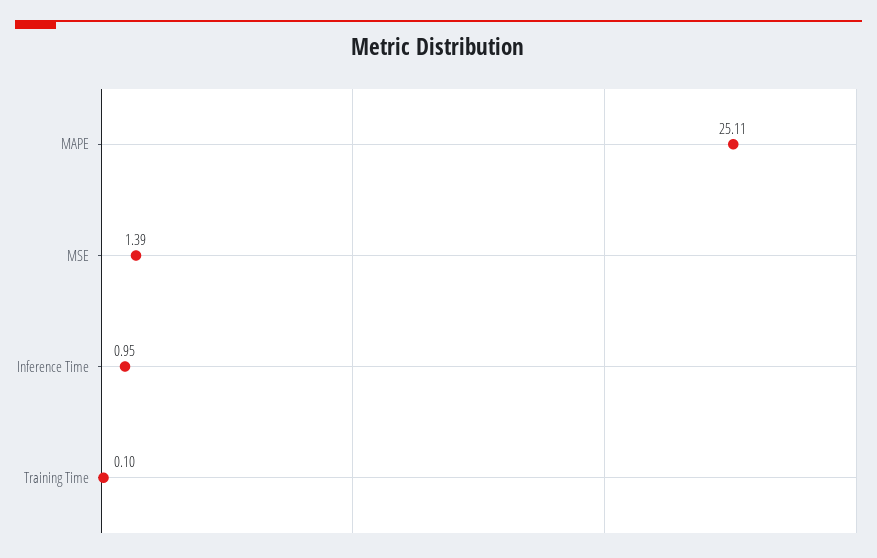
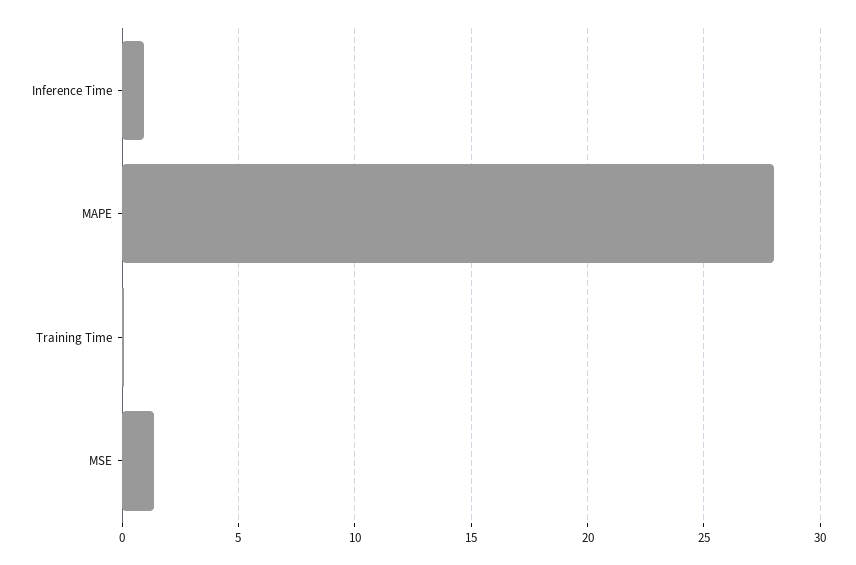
MAPE: 25.11 -> 28

